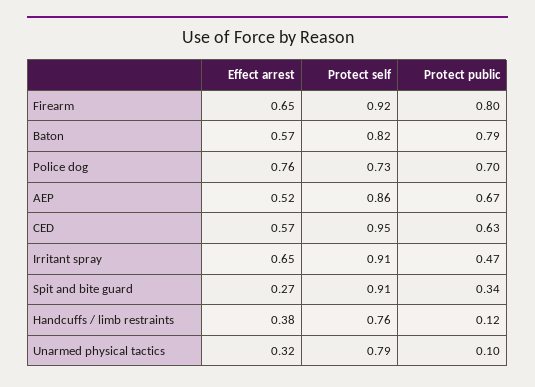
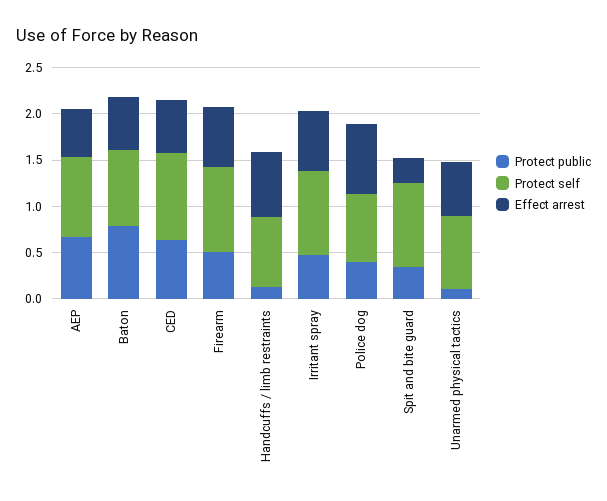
Protect public, Firearm: 0.8 -> 0.5
Protect public, Police dog: 0.7 -> 0.4
Effect arrest, Handcuffs / limb restraints: 0.38 -> 0.7
Effect arrest, Unarmed physical tactics: 0.32 -> 0.6

